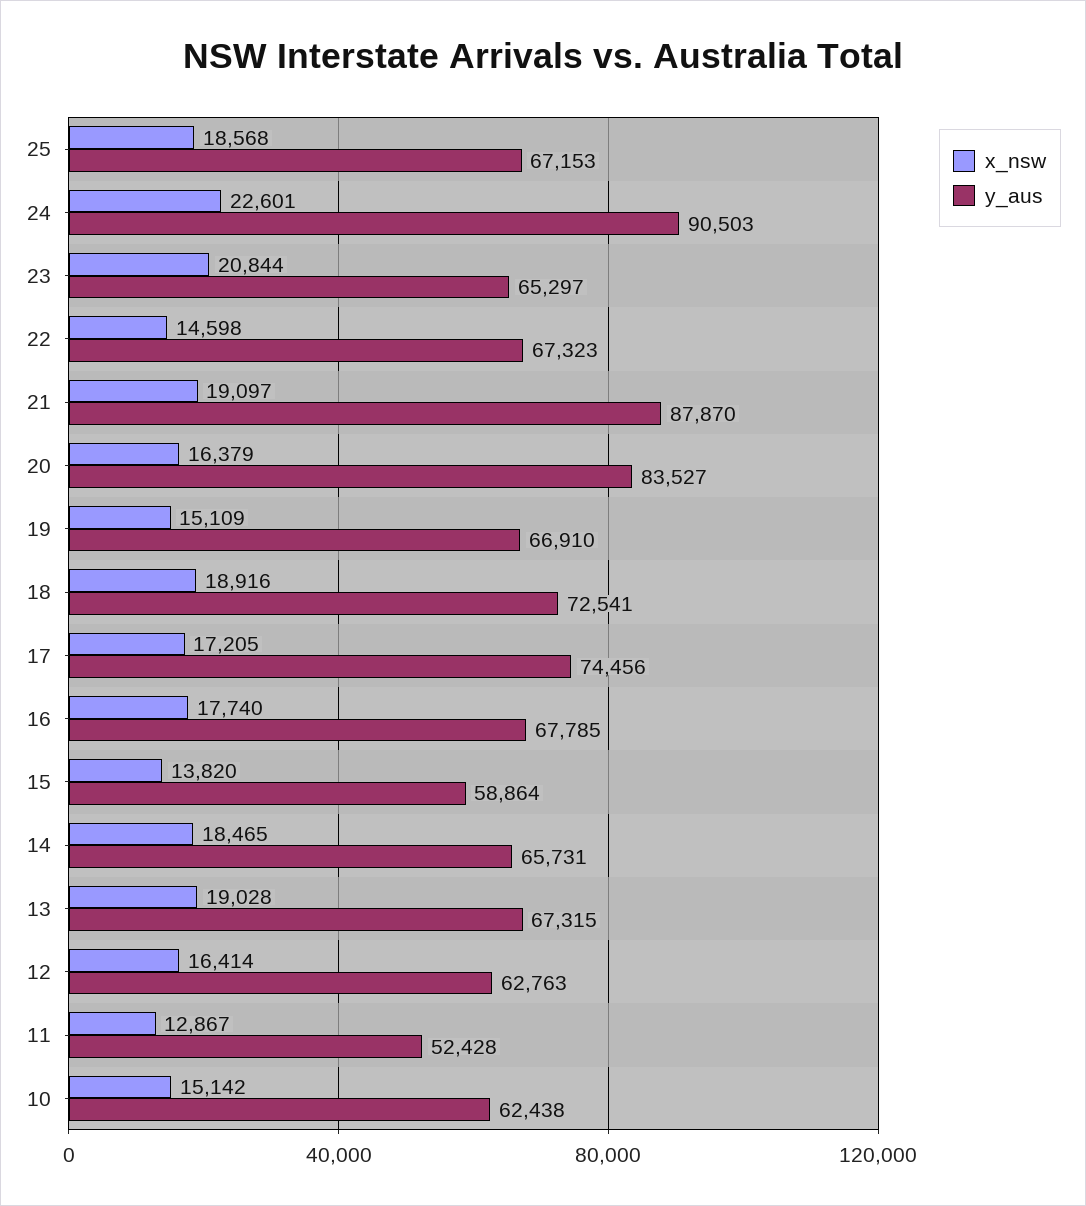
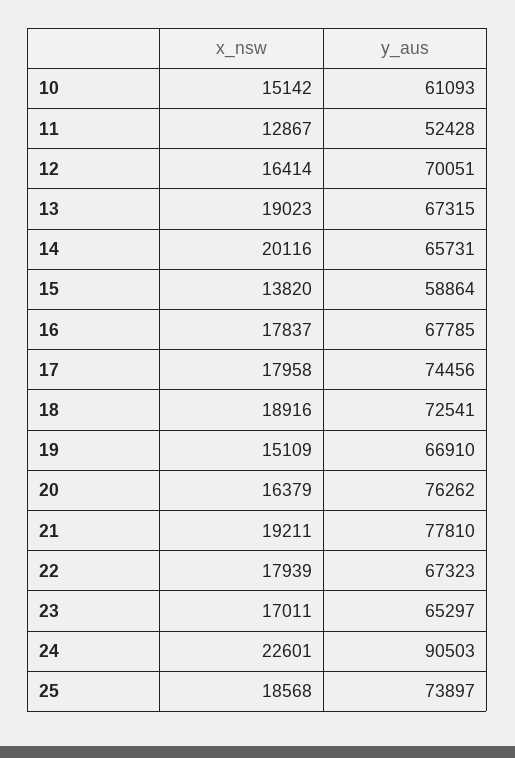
y_aus, 25: 67153 -> 73897
x_nsw, 23: 20844 -> 17011
x_nsw, 22: 14598 -> 17939
x_nsw, 21: 19097 -> 19211
y_aus, 21: 87870 -> 77810
y_aus, 20: 83527 -> 76262
x_nsw, 17: 17205 -> 17958
x_nsw, 16: 17740 -> 17837
x_nsw, 14: 18465 -> 20116
x_nsw, 13: 19028 -> 19023
y_aus, 12: 62763 -> 70051
y_aus, 10: 62438 -> 61093

